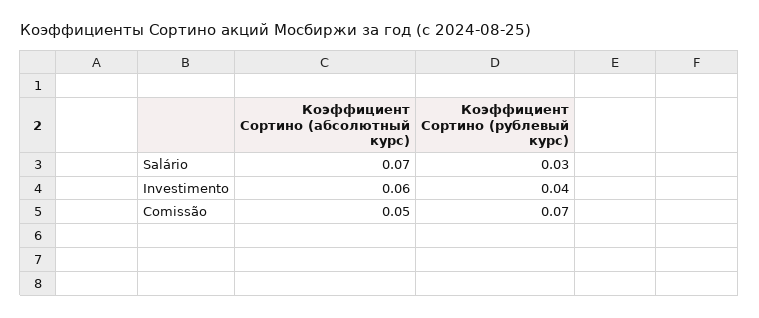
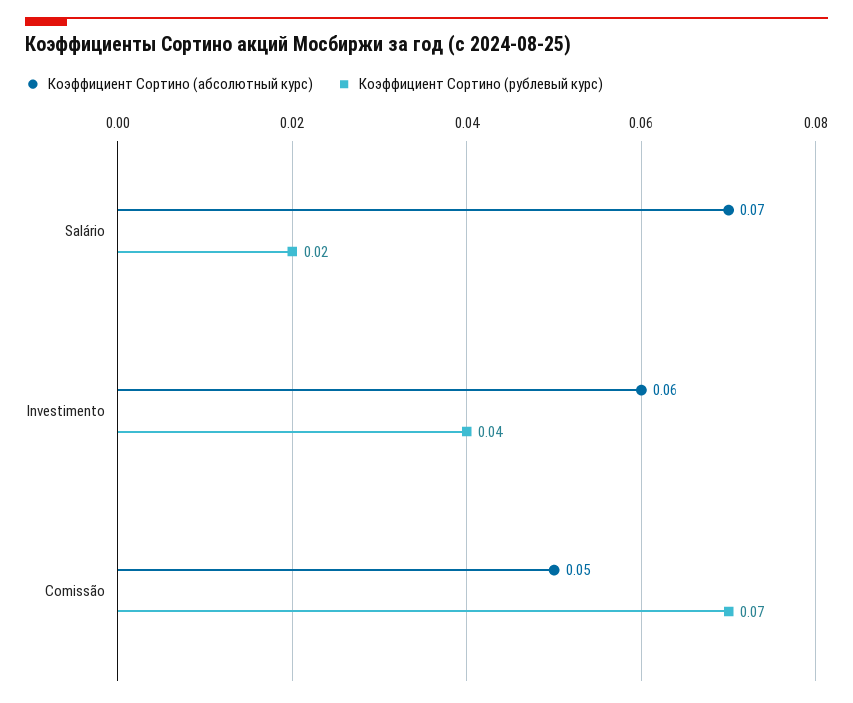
Коэффициент Сортино (рублевый курс), Salário: 0.03 -> 0.02

